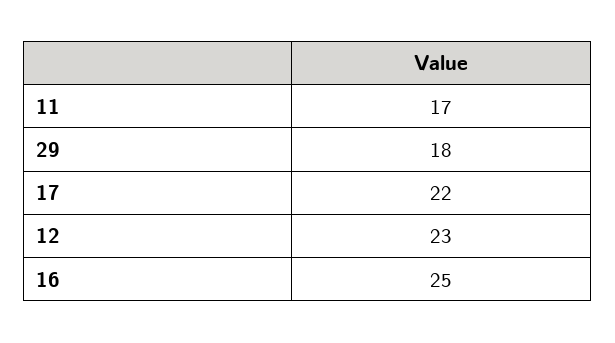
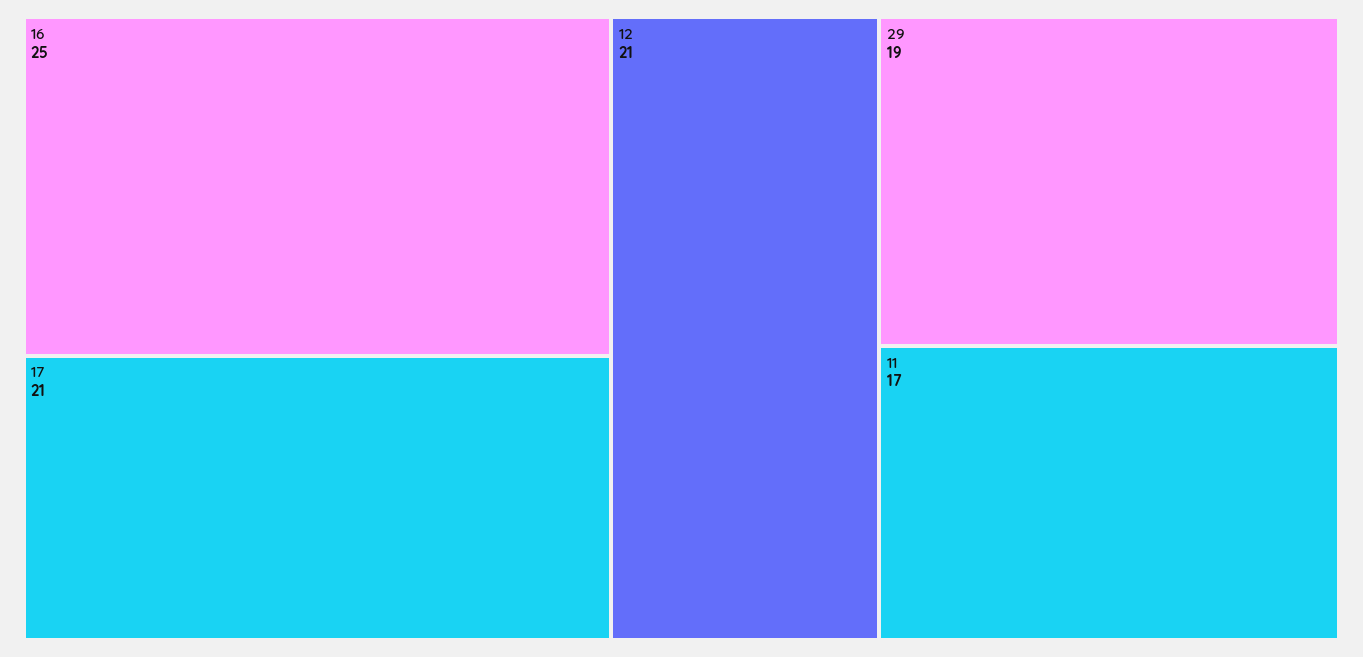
29: 18 -> 19
17: 22 -> 21
12: 23 -> 21

